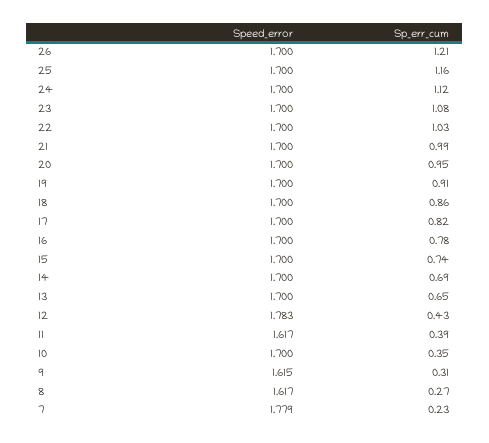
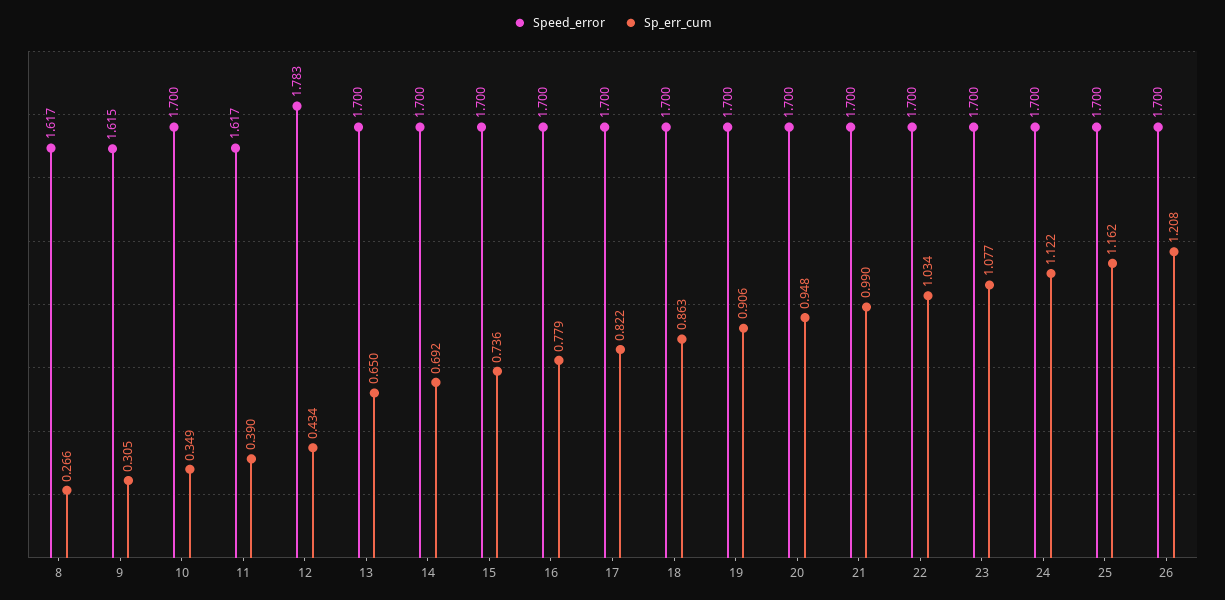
Speed_error, 7: 1.779 -> none
Sp_err_cum, 7: 0.23 -> none

